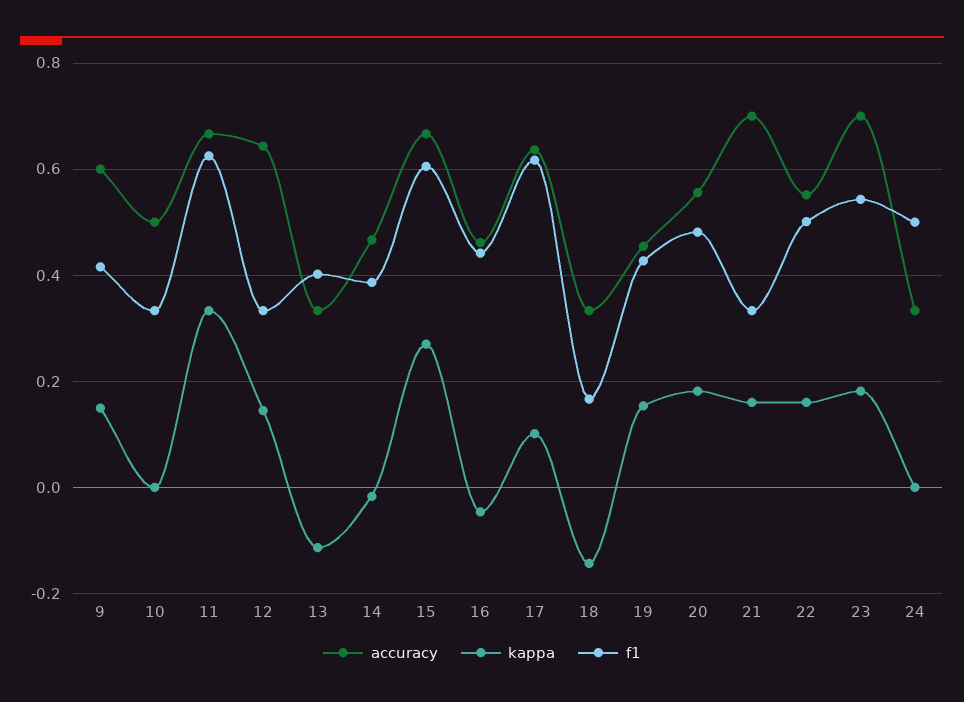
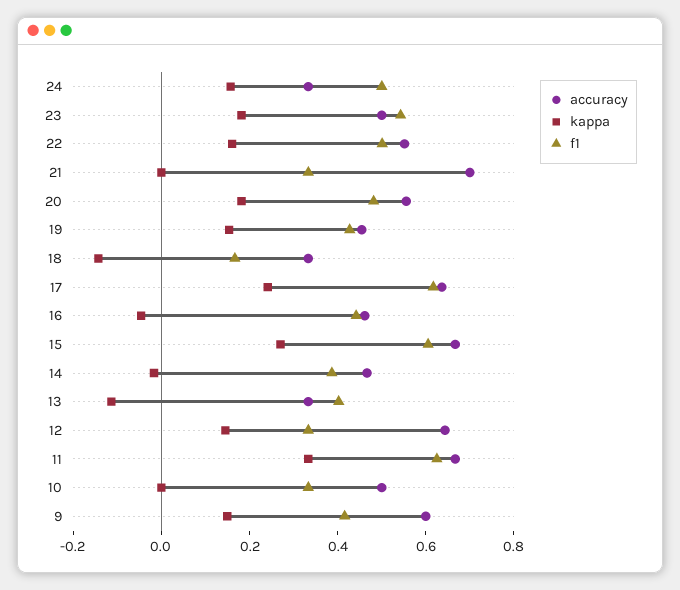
kappa, 17: 0.1 -> 0.25
kappa, 21: 0.16 -> 0
accuracy, 23: 0.7 -> 0.5
kappa, 24: 0 -> 0.15

